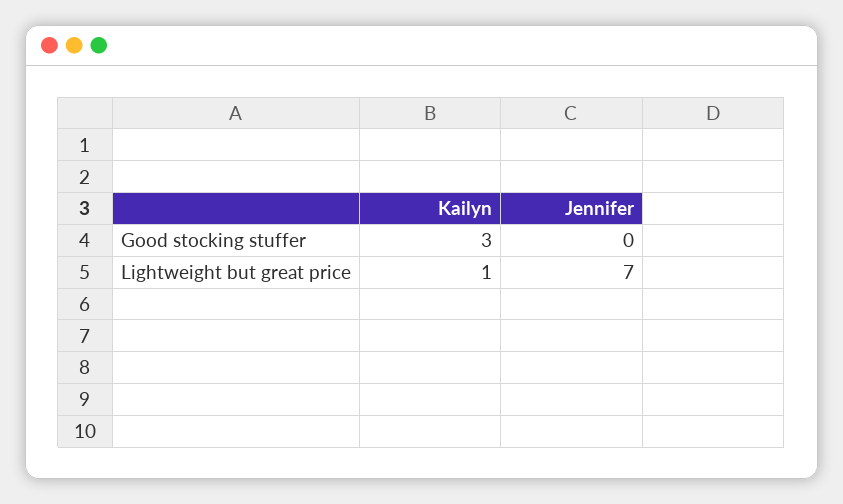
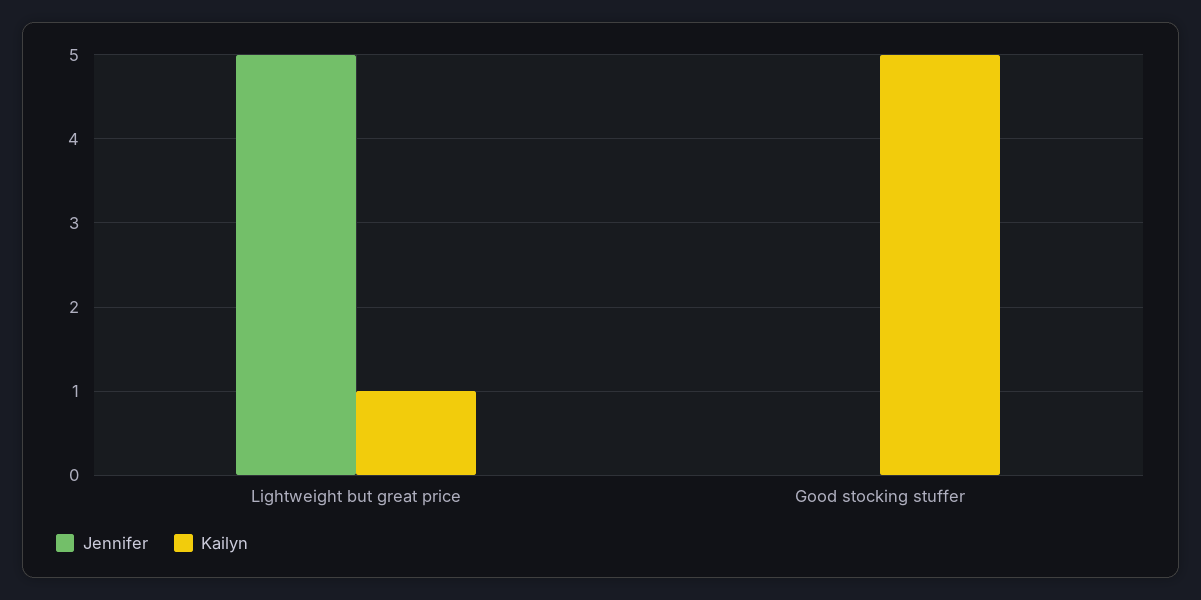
Kailyn, Good stocking stuffer: 3 -> 5
Jennifer, Lightweight but great price: 7 -> 5

